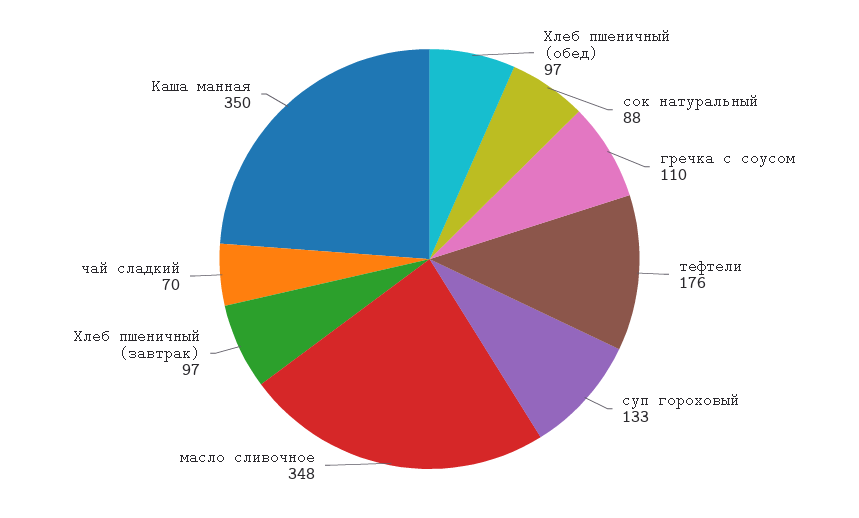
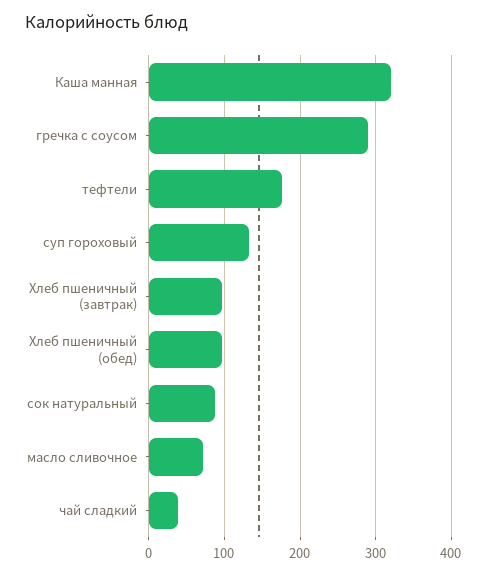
гречка с соусом: 110 -> 290
масло сливочное: 348 -> 70
чай сладкий: 70 -> 40
Каша манная: 350 -> 320

